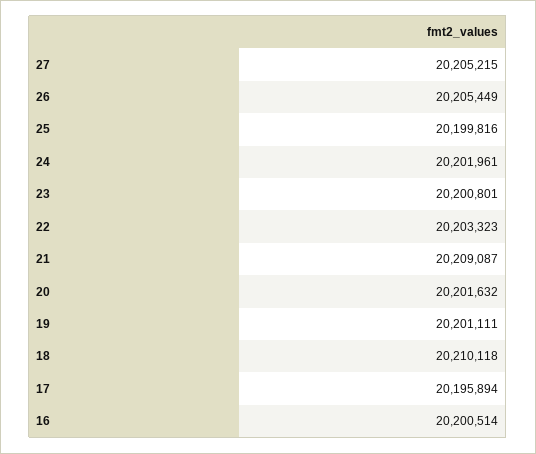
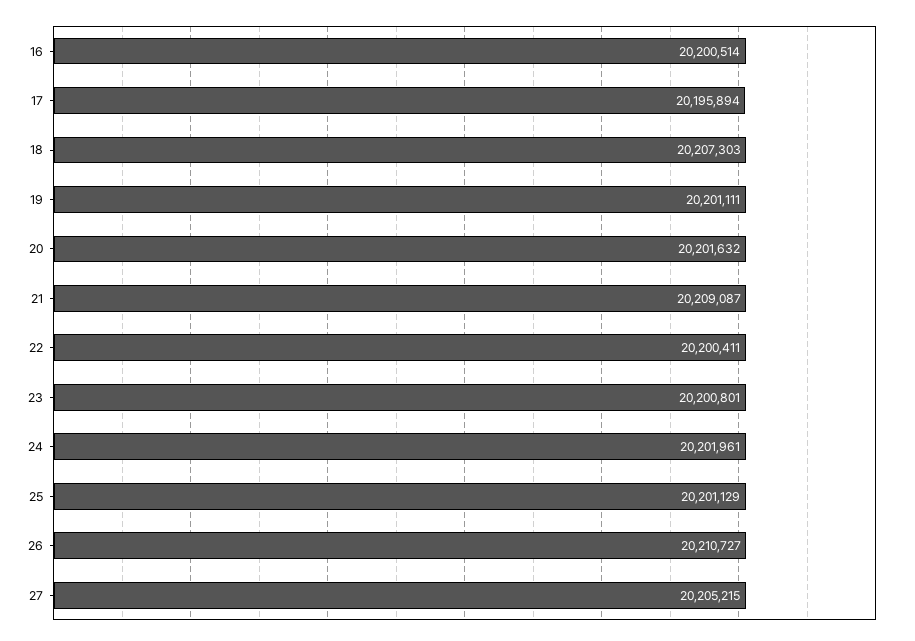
26: 20205449 -> 20210727
25: 20199816 -> 20201129
22: 20203323 -> 20200411
18: 20210118 -> 20207303

